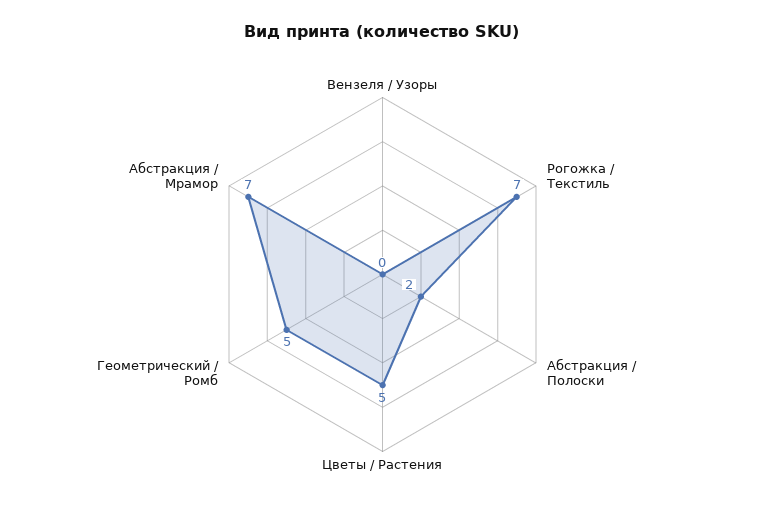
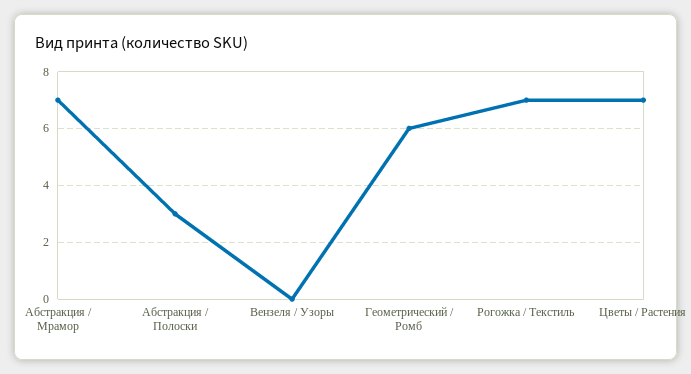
Абстракция / Полоски: 2 -> 3
Цветы / Растения: 5 -> 7
Геометрический / Ромб: 5 -> 6

